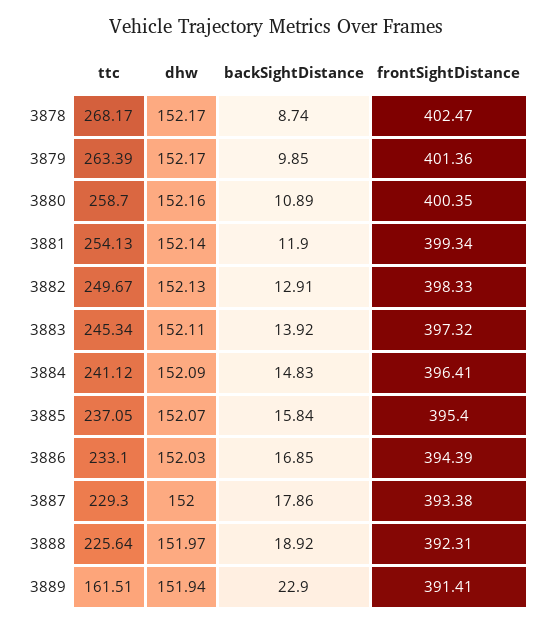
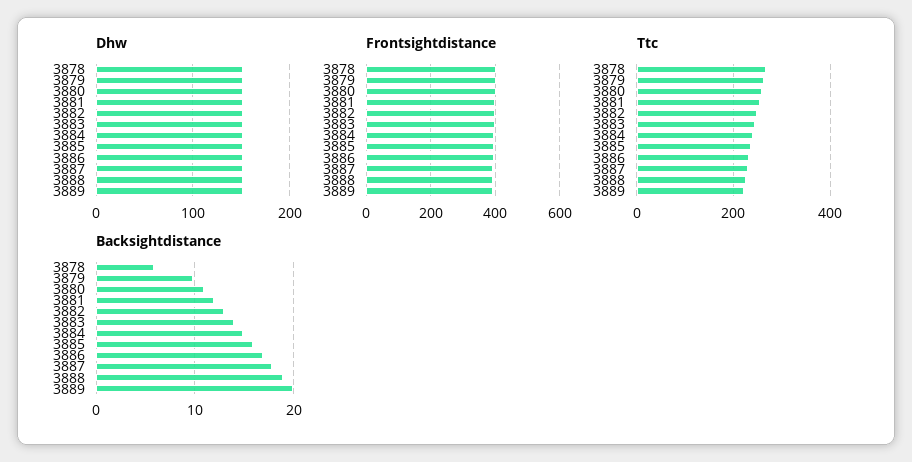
backSightDistance, 3878: 8.74 -> 6
ttc, 3889: 161.51 -> 220
backSightDistance, 3889: 22.9 -> 20

